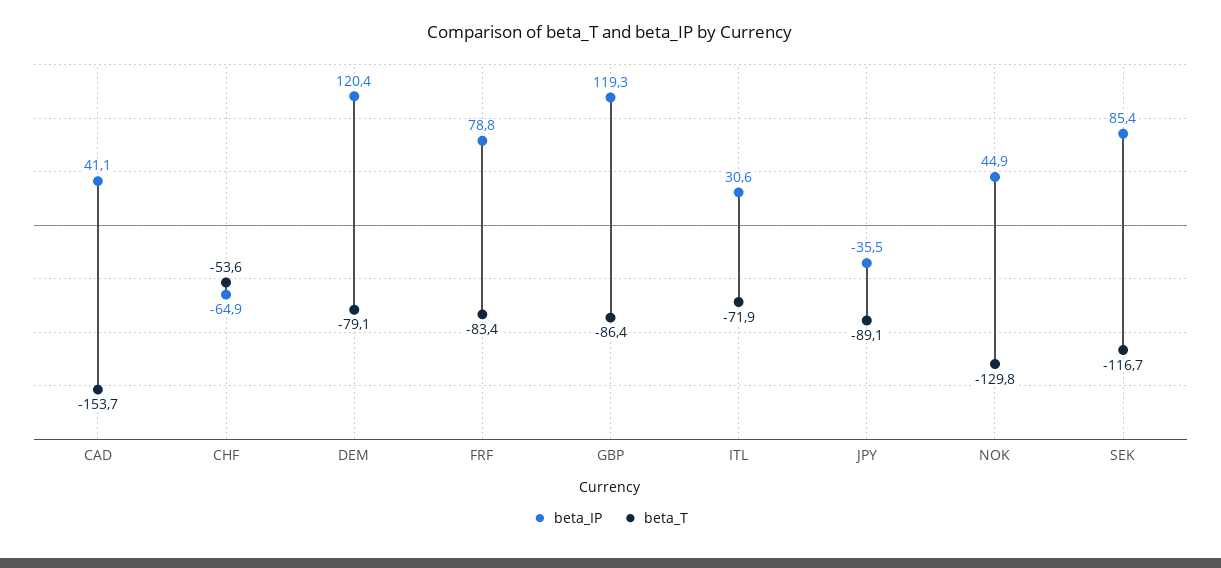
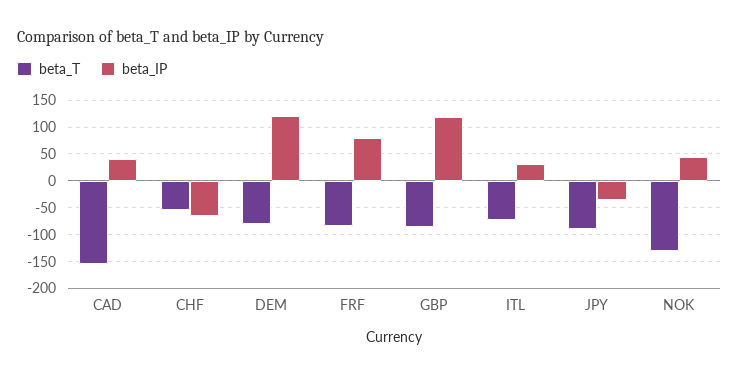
beta_IP, SEK: 85.4 -> none
beta_T, SEK: -116.7 -> none

